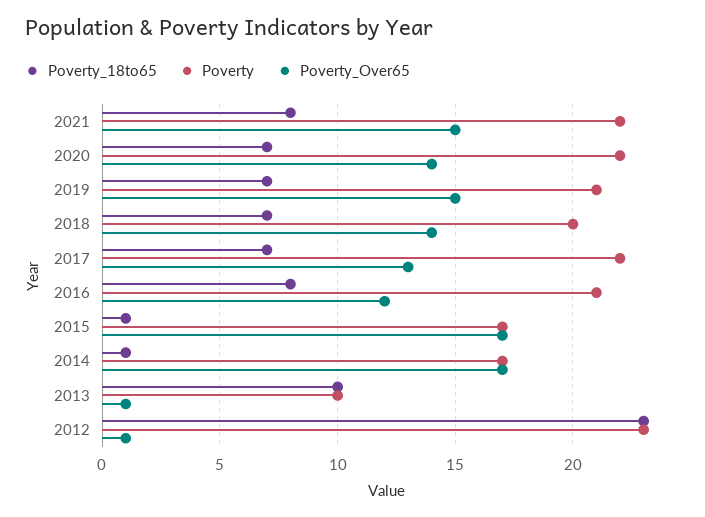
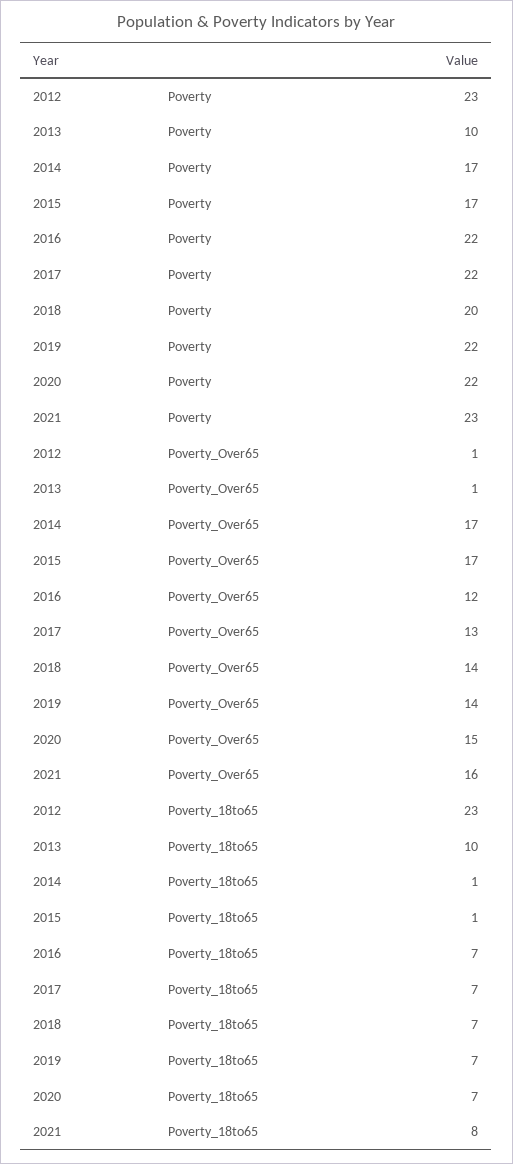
Poverty, 2021: 22 -> 23
Poverty_Over65, 2021: 15 -> 16
Poverty_Over65, 2020: 14 -> 15
Poverty, 2019: 21 -> 22
Poverty_Over65, 2019: 15 -> 14
Poverty_18to65, 2016: 8 -> 7
Poverty, 2016: 21 -> 22

